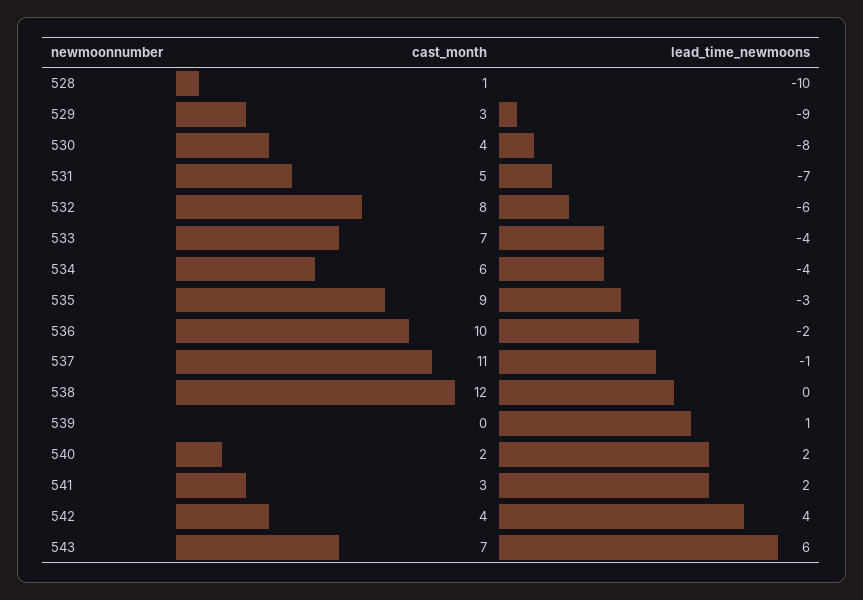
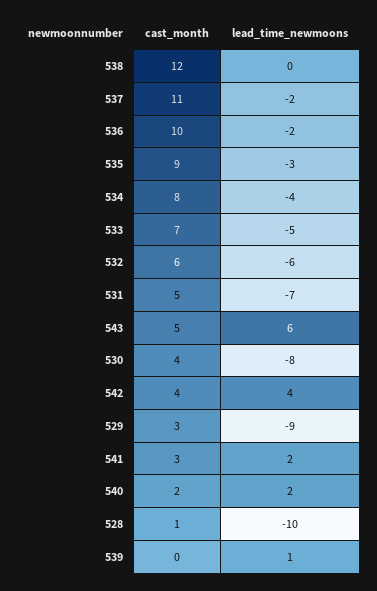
cast_month, 532: 8 -> 6
lead_time_newmoons, 533: -4 -> -5
cast_month, 534: 6 -> 8
lead_time_newmoons, 537: -1 -> -2
cast_month, 543: 7 -> 5

